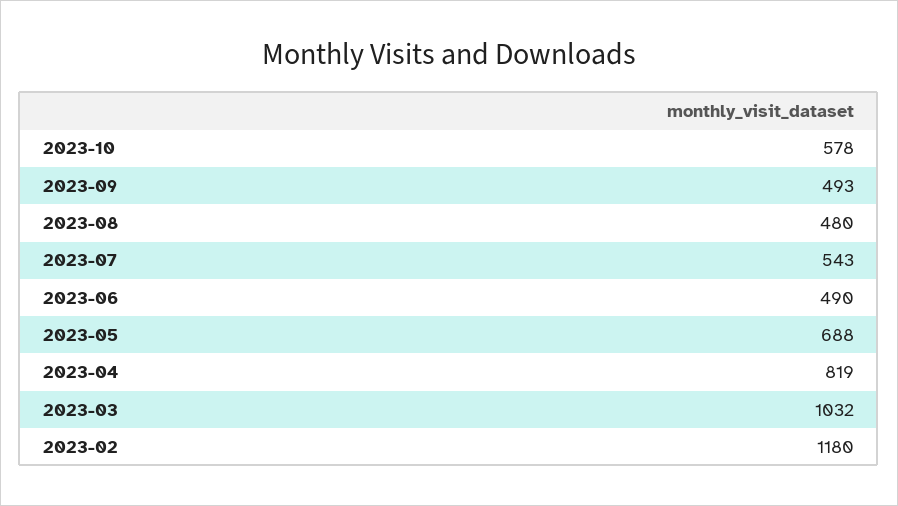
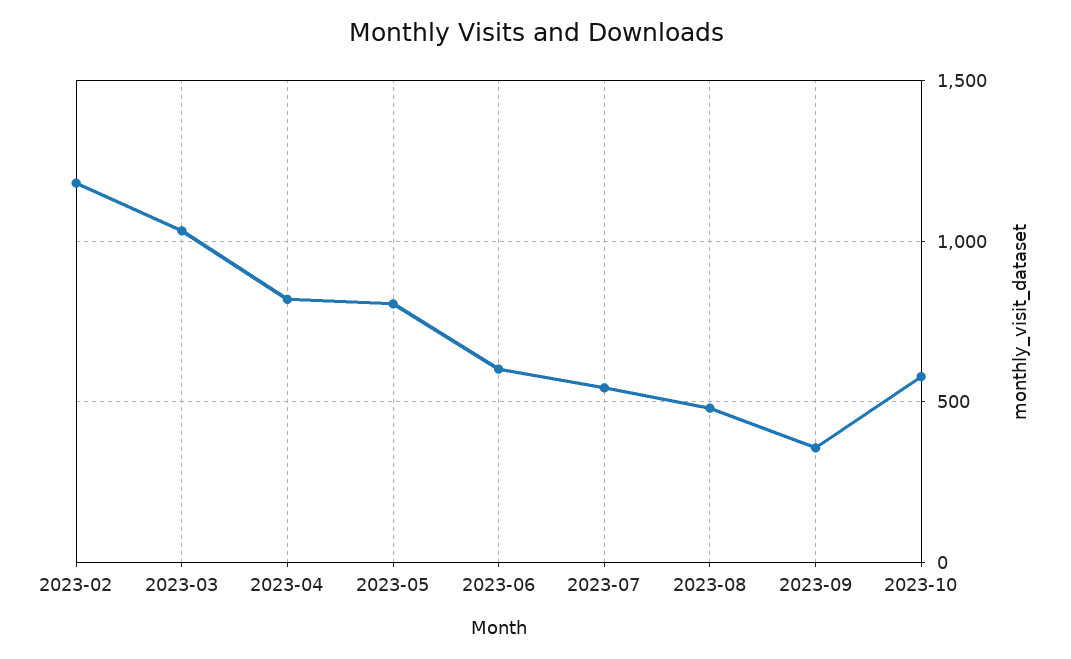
2023-09: 493 -> 350
2023-06: 490 -> 600
2023-05: 688 -> 800

